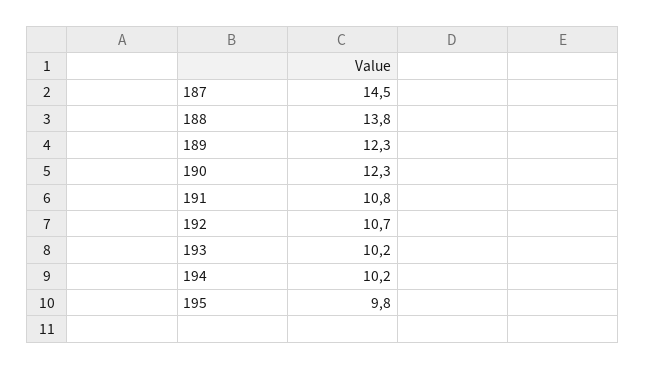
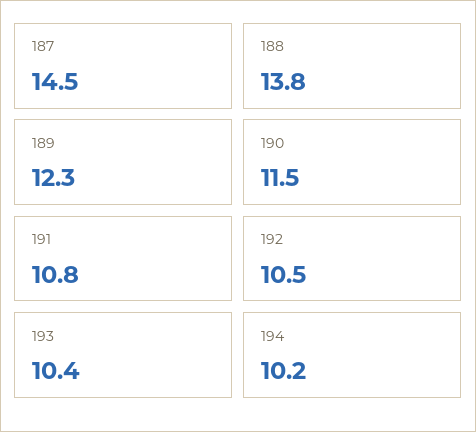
190: 12.3 -> 11.5
192: 10.7 -> 10.5
193: 10.2 -> 10.4
195: 9.8 -> none

